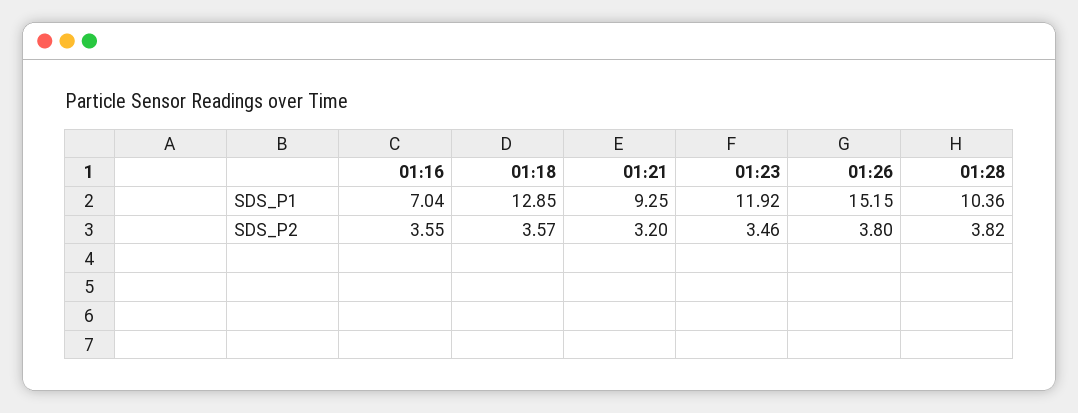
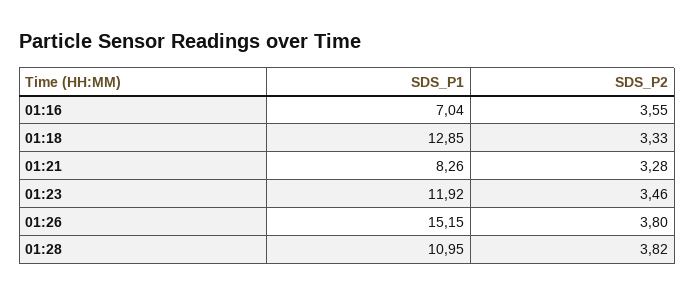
01:21, SDS_P1: 9.25 -> 8.26
01:28, SDS_P1: 10.36 -> 10.95
01:18, SDS_P2: 3.57 -> 3.33
01:21, SDS_P2: 3.2 -> 3.28

